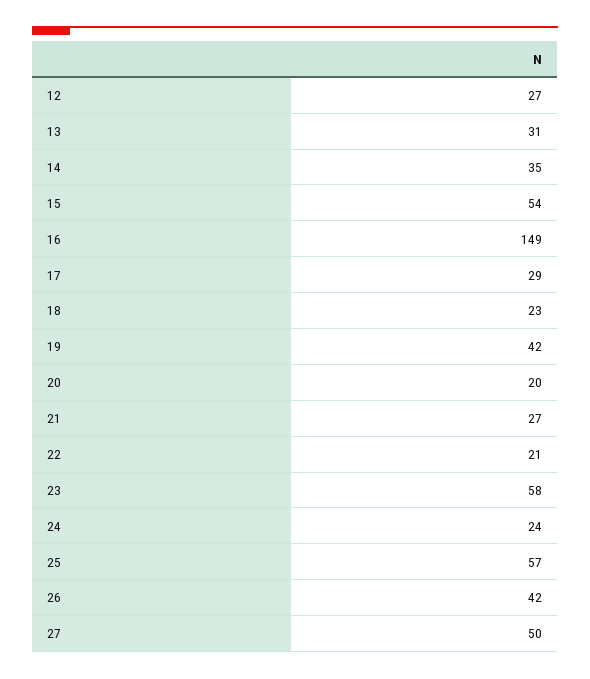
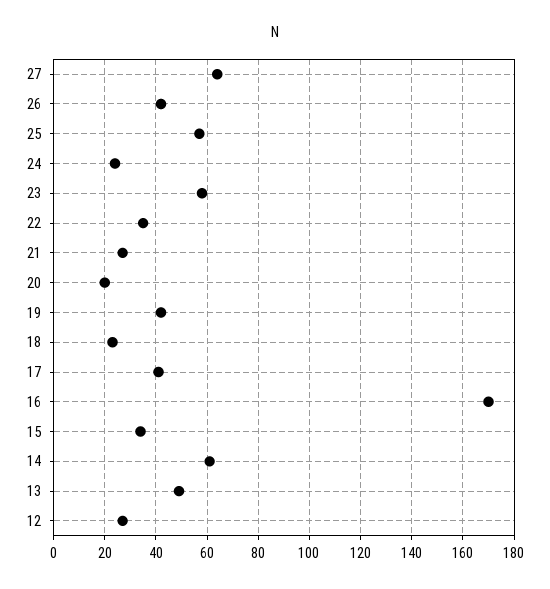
13: 31 -> 50
14: 35 -> 60
15: 54 -> 35
16: 149 -> 170
17: 29 -> 40
22: 21 -> 35
27: 50 -> 65

